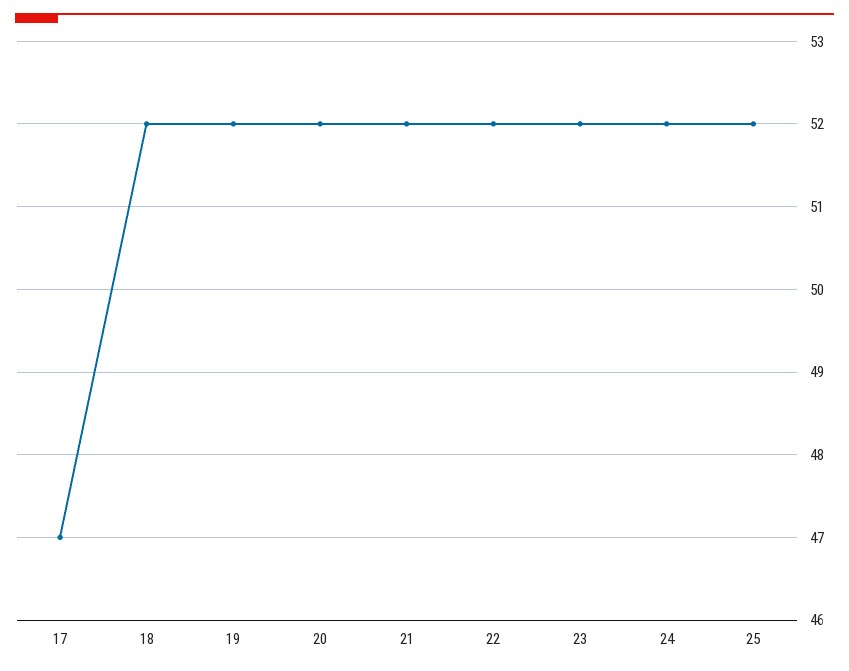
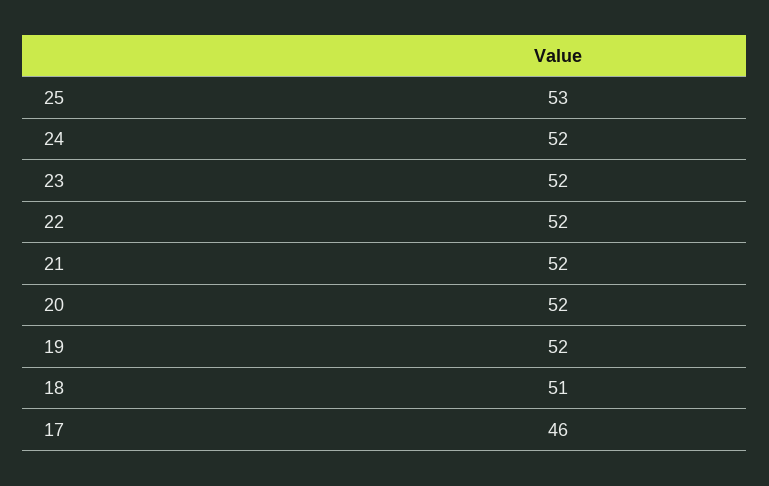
17: 47 -> 46
18: 52 -> 51
25: 52 -> 53

